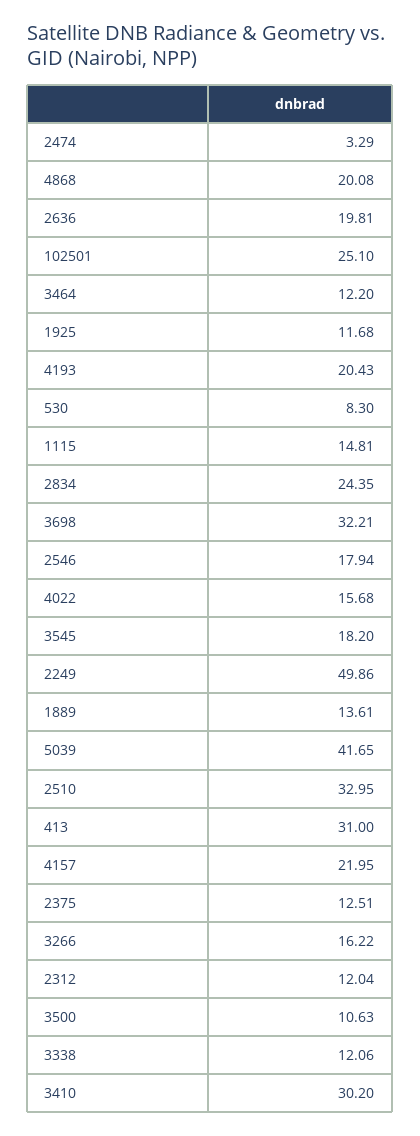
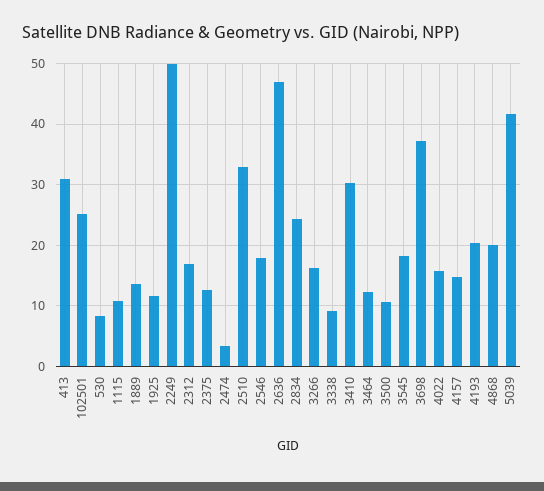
2636: 19.81 -> 47
1115: 14.81 -> 11
3698: 32.21 -> 37
4157: 21.95 -> 15
2312: 12.04 -> 17
3338: 12.06 -> 9

